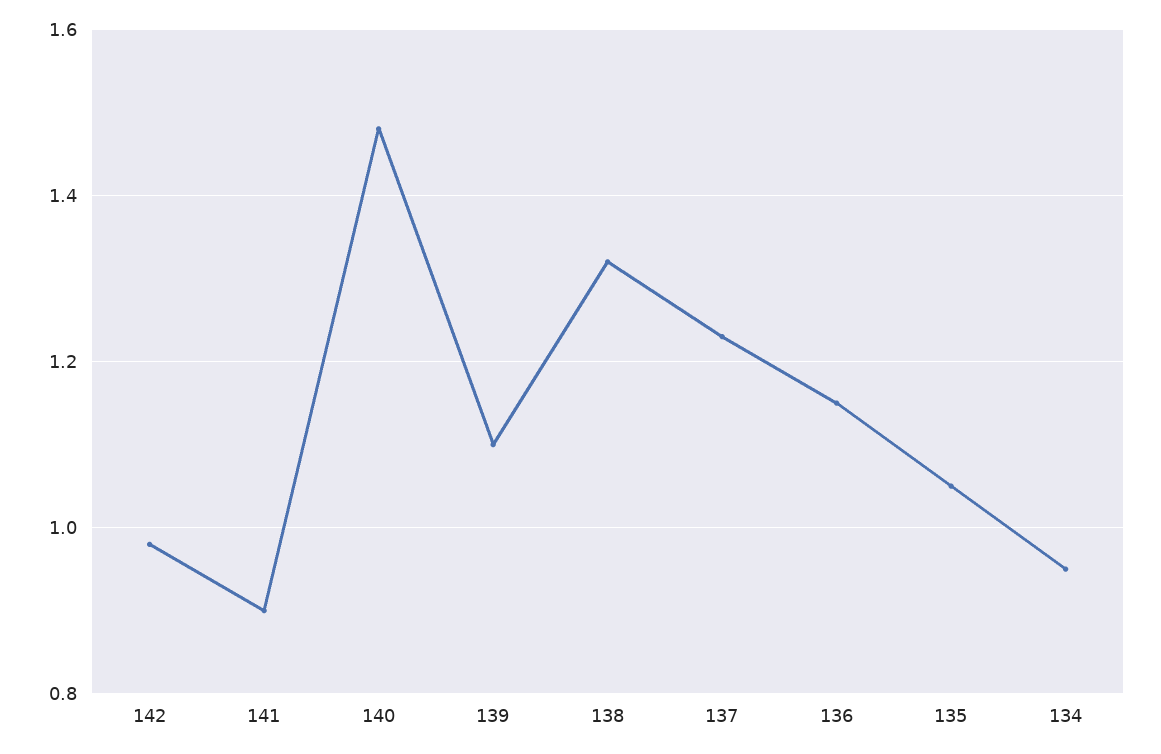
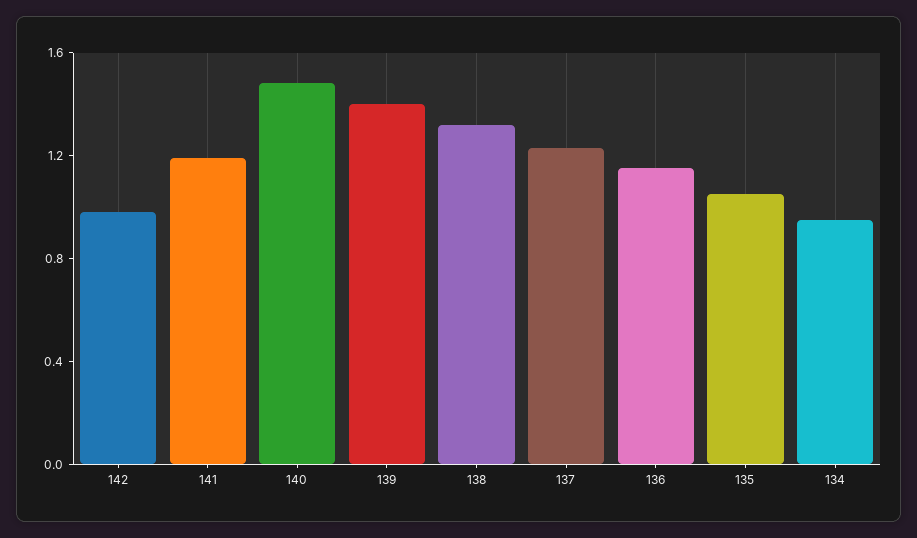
141: 0.9 -> 1.2
139: 1.1 -> 1.4

